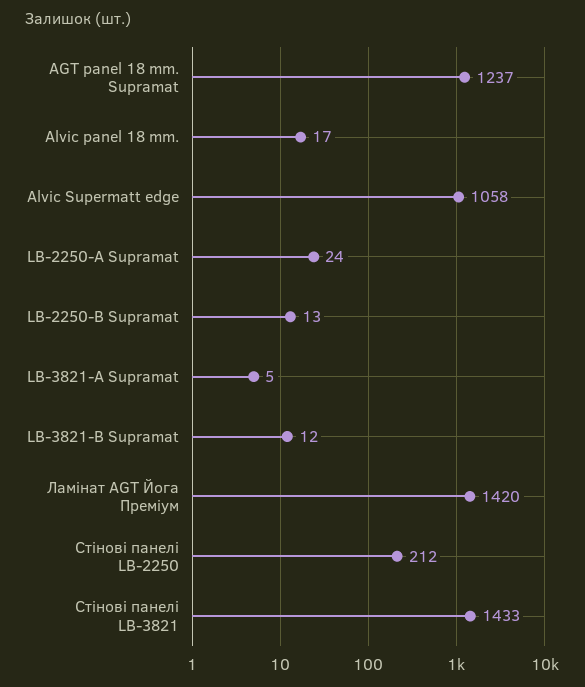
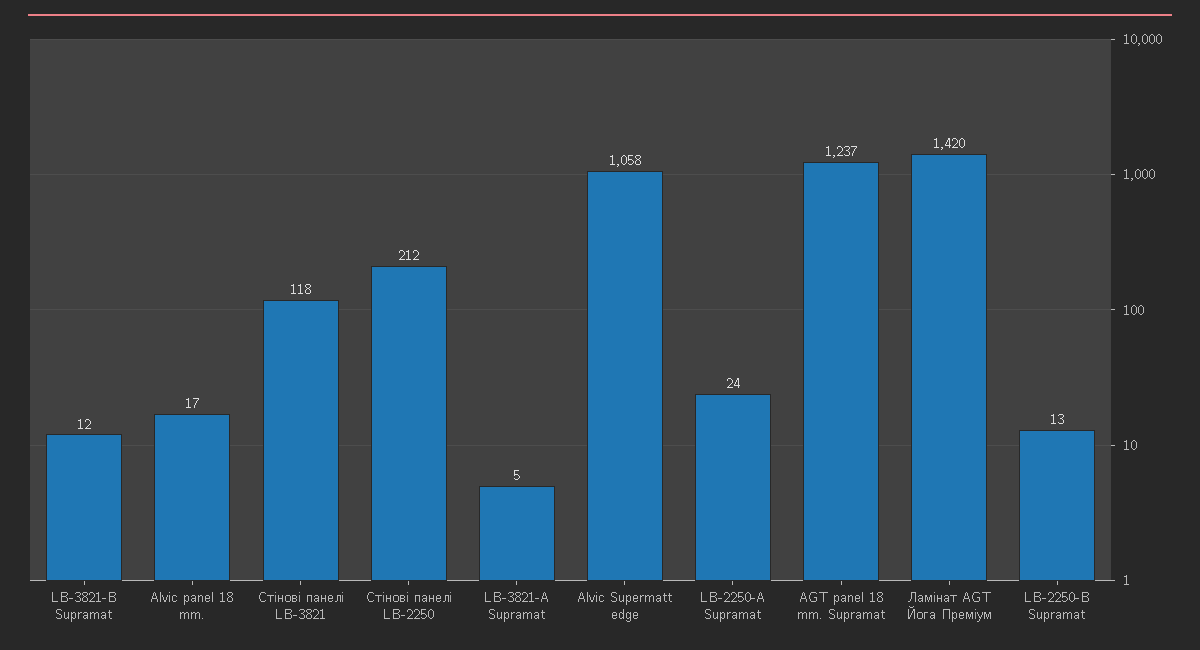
Стінові панелі LB-3821: 1433 -> 118

